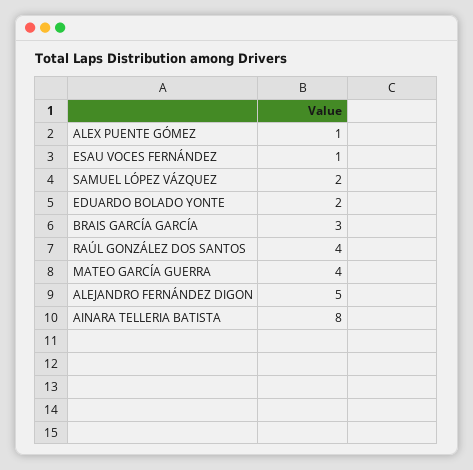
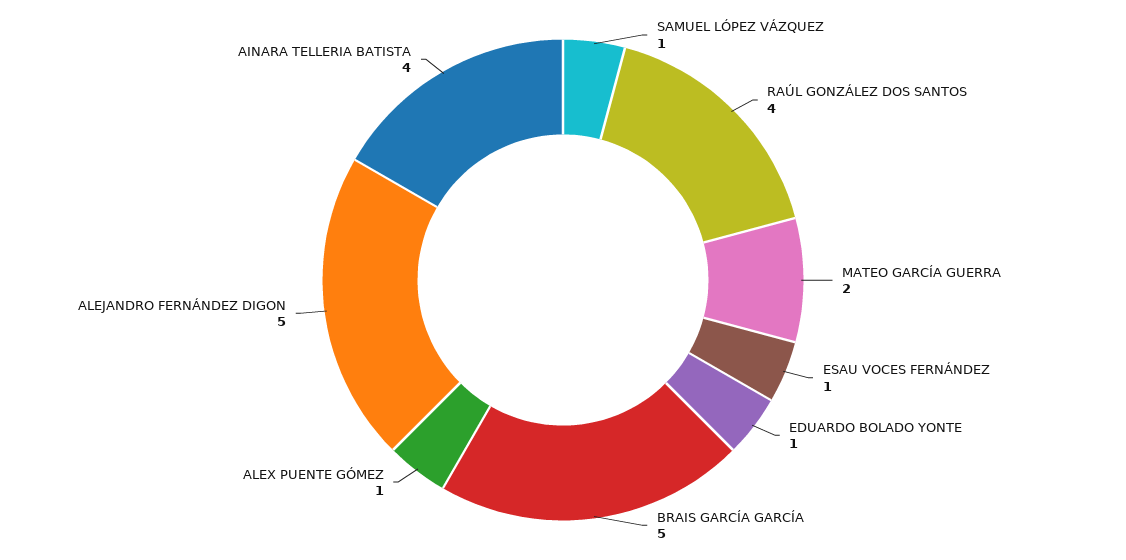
SAMUEL LÓPEZ VÁZQUEZ: 2 -> 1
EDUARDO BOLADO YONTE: 2 -> 1
BRAIS GARCÍA GARCÍA: 3 -> 5
MATEO GARCÍA GUERRA: 4 -> 2
AINARA TELLERIA BATISTA: 8 -> 4

